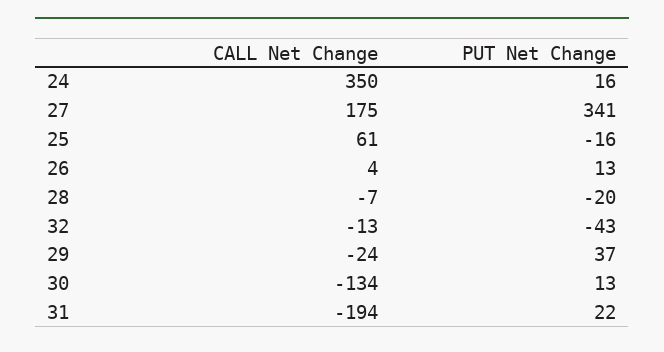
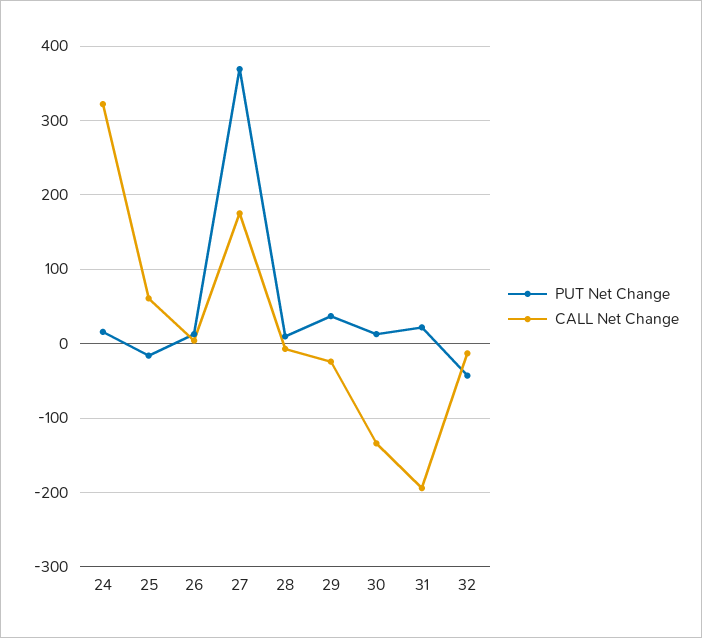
CALL Net Change, 24: 350 -> 320
PUT Net Change, 27: 341 -> 370
PUT Net Change, 28: -20 -> 10

